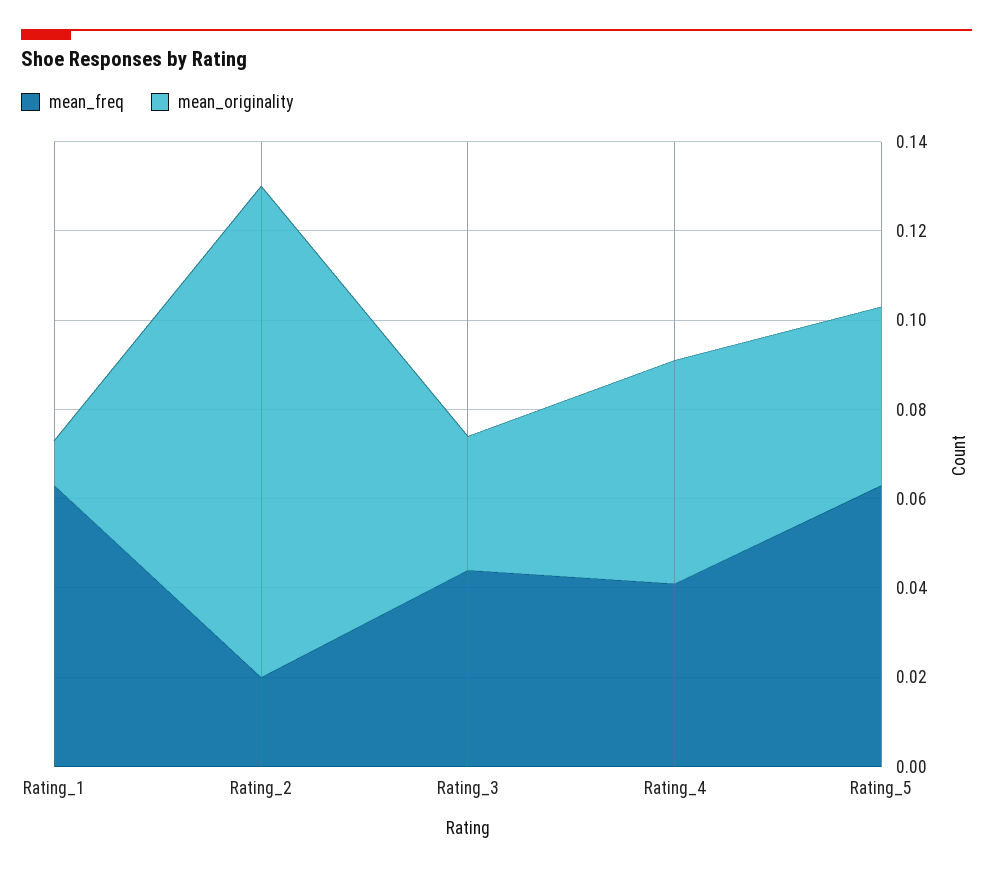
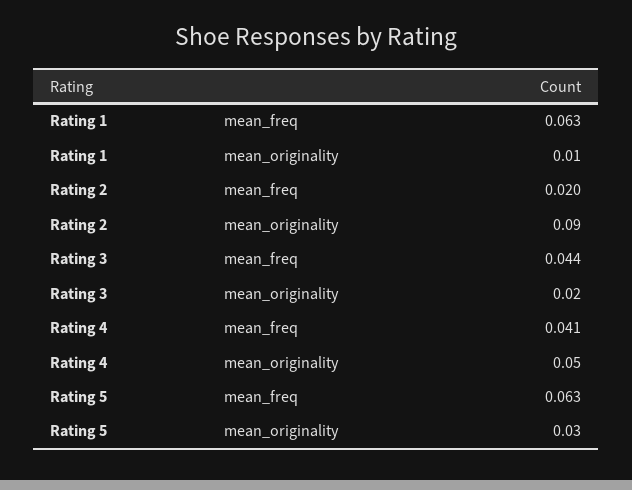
mean_originality, Rating_2: 0.11 -> 0.09
mean_originality, Rating_3: 0.03 -> 0.02
mean_originality, Rating_5: 0.04 -> 0.03

